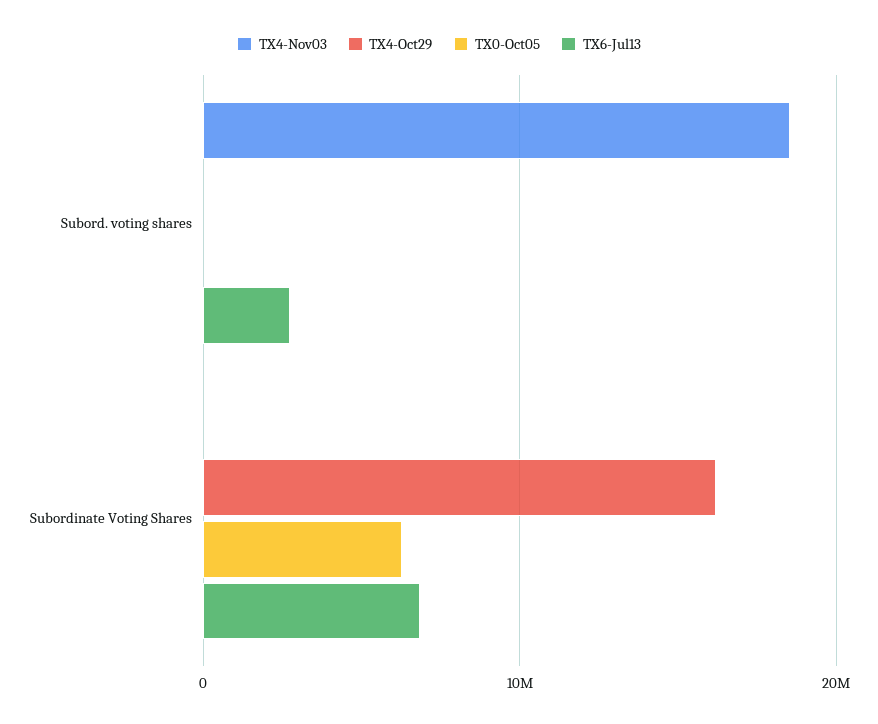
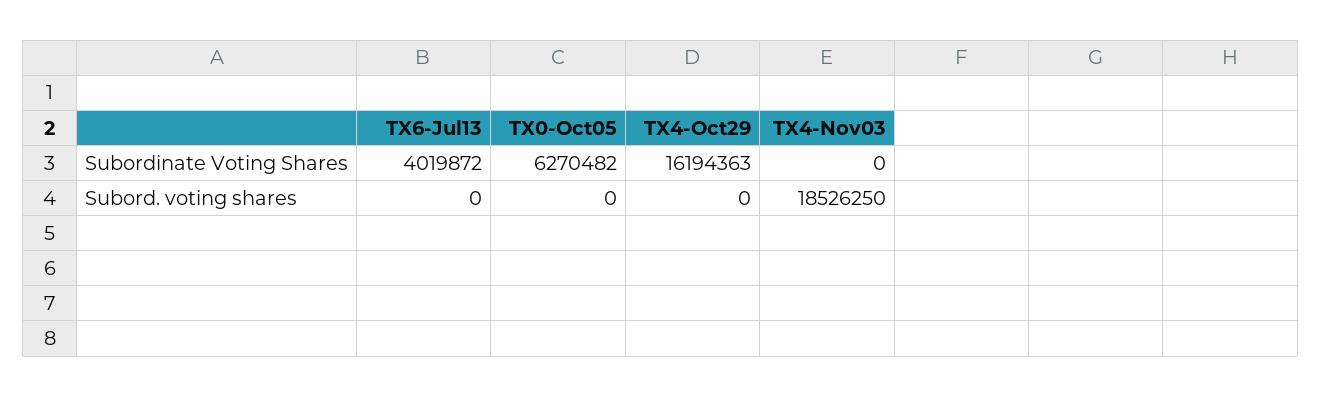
TX6-Jul13, Subord. voting shares: 3000000 -> 0
TX6-Jul13, Subordinate Voting Shares: 7000000 -> 4019872

